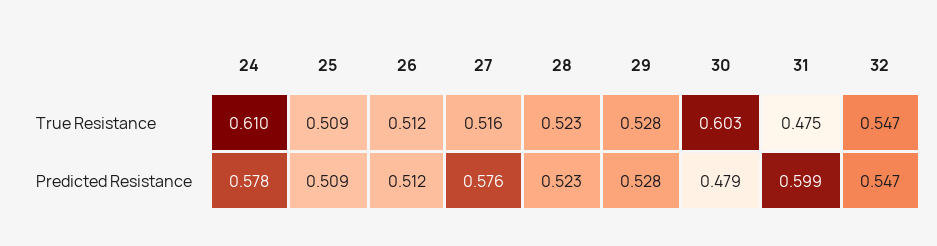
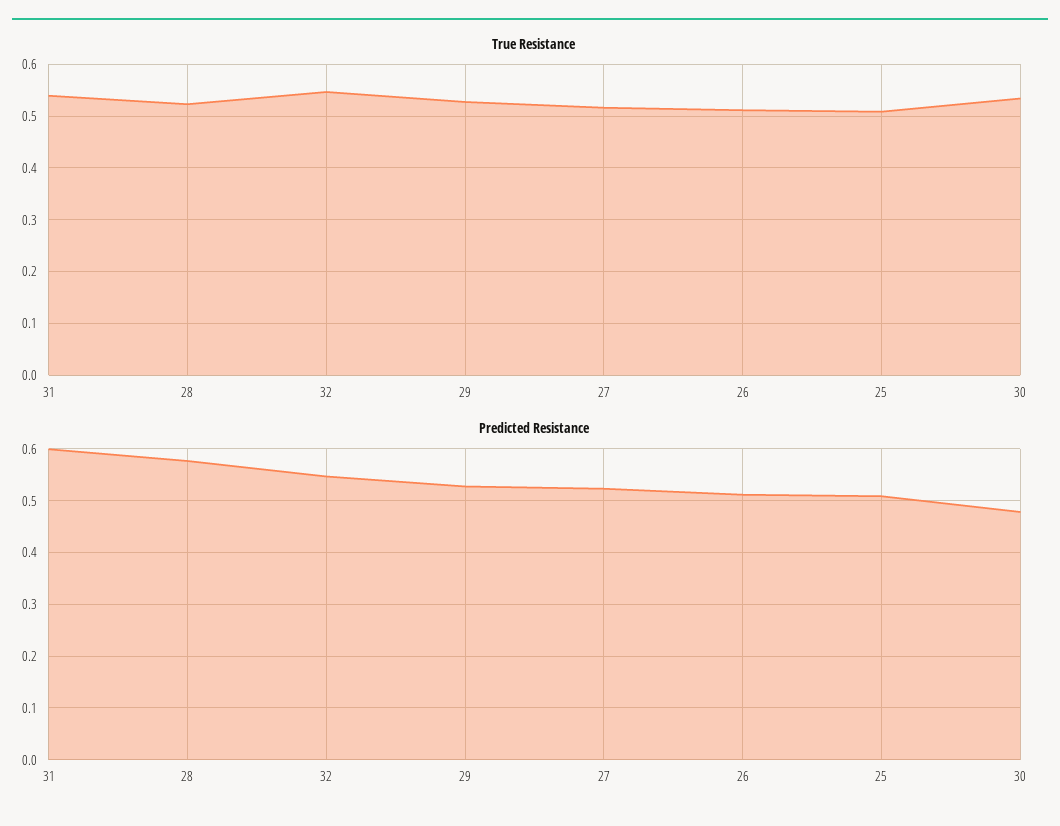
True Resistance, 24: 0.61 -> none
True Resistance, 30: 0.603 -> 0.54
True Resistance, 31: 0.475 -> 0.54
Predicted Resistance, 24: 0.578 -> none
Predicted Resistance, 27: 0.576 -> 0.52
Predicted Resistance, 28: 0.523 -> 0.58

